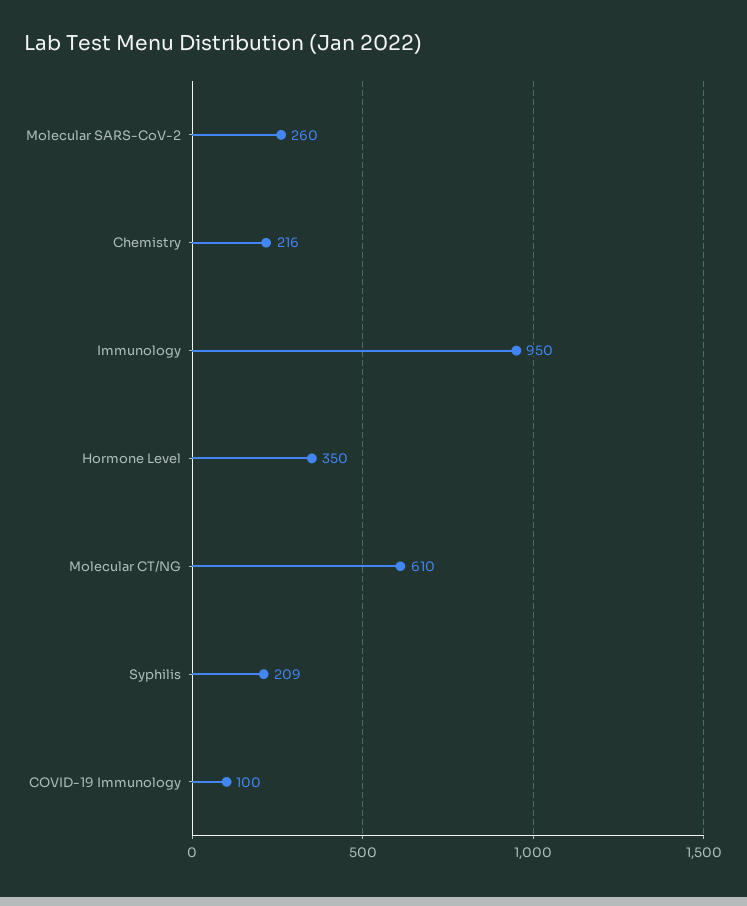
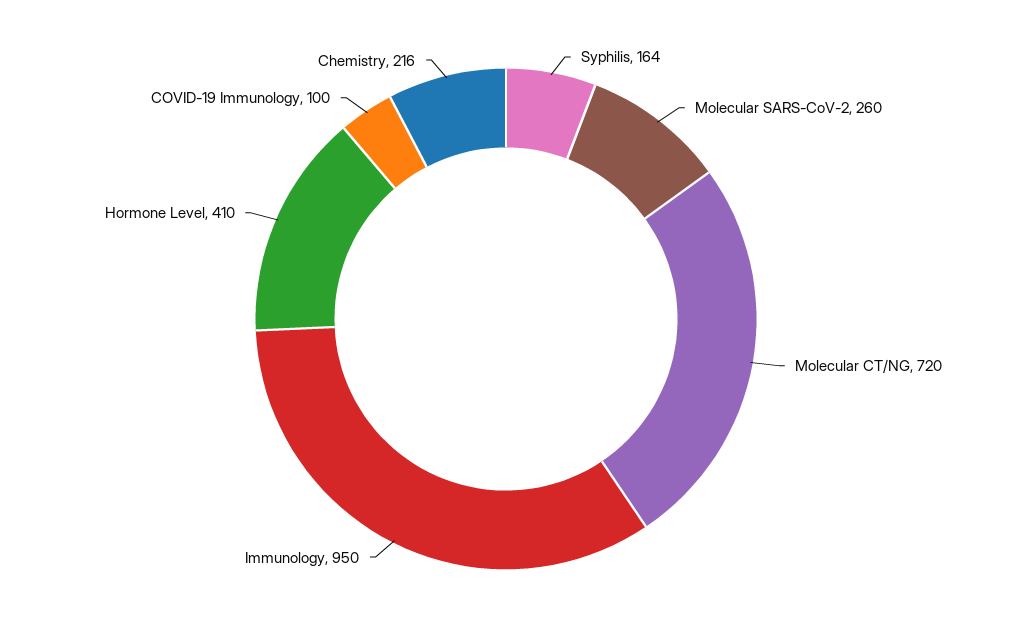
Hormone Level: 350 -> 410
Molecular CT/NG: 610 -> 720
Syphilis: 209 -> 164

